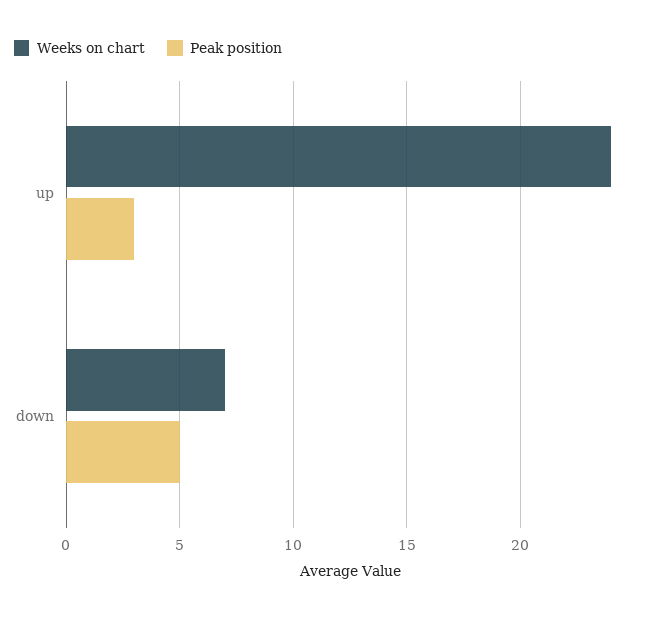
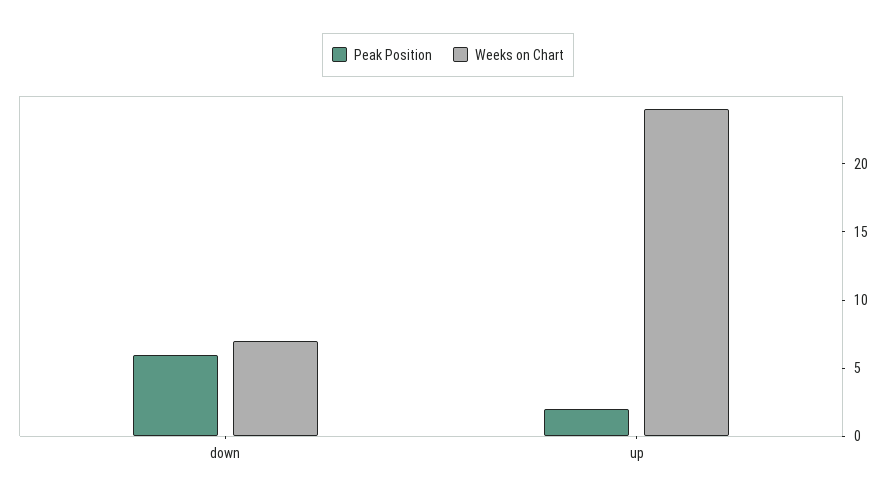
Peak position, up: 3 -> 2
Peak position, down: 5 -> 6

